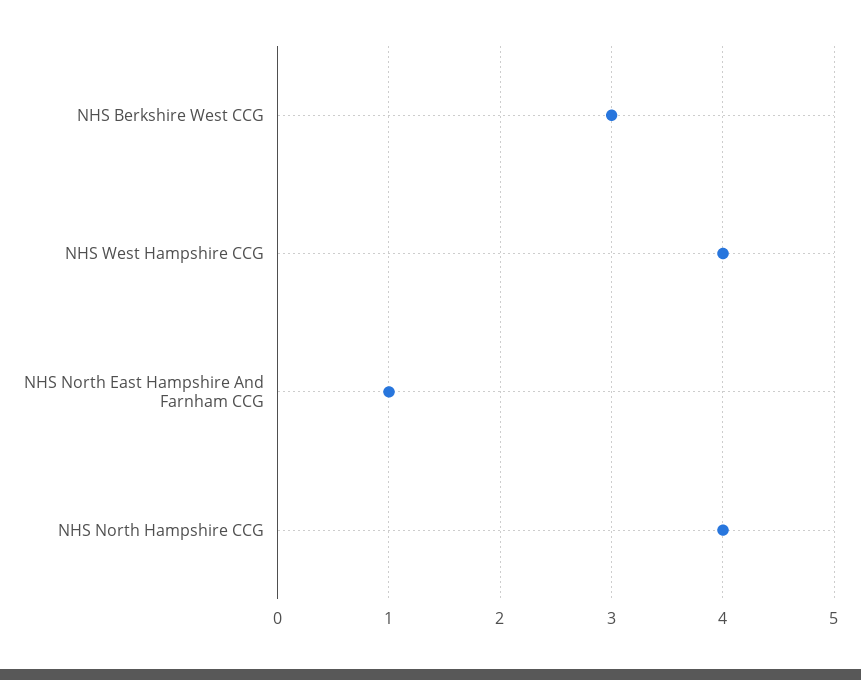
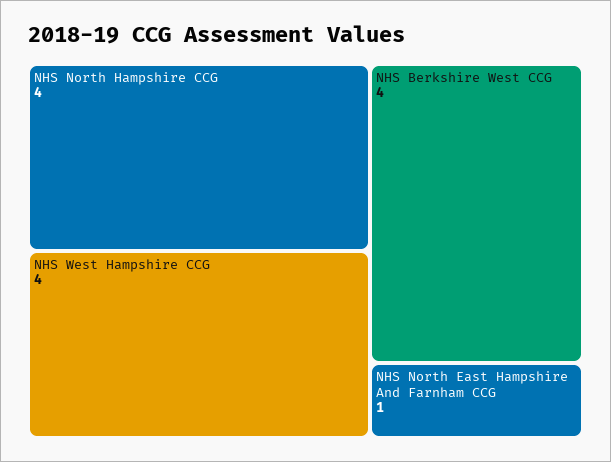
NHS Berkshire West CCG: 3 -> 4

